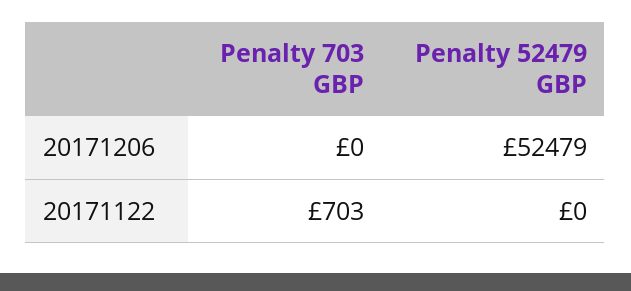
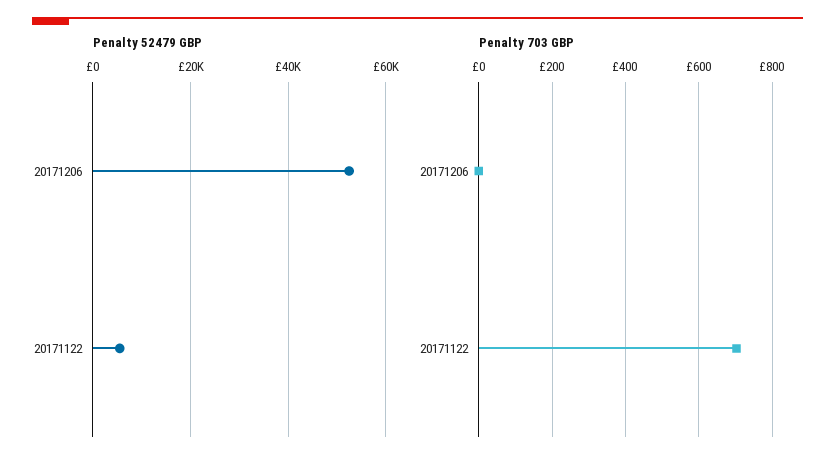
Penalty 52479 GBP, 20171122: 0 -> 6000

